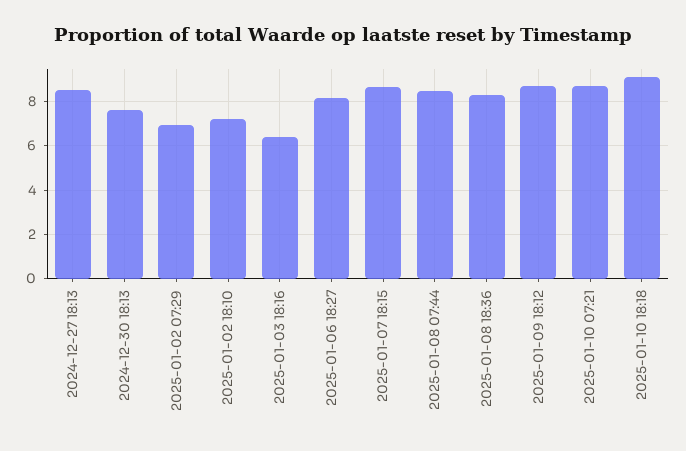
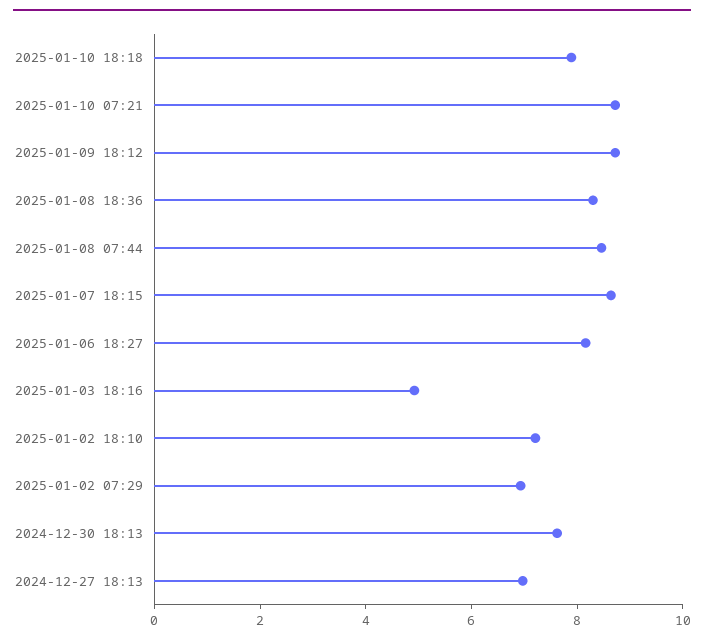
2024-12-27 18:13: 8.5 -> 7
2025-01-03 18:16: 6.5 -> 5
2025-01-10 18:18: 9 -> 8

